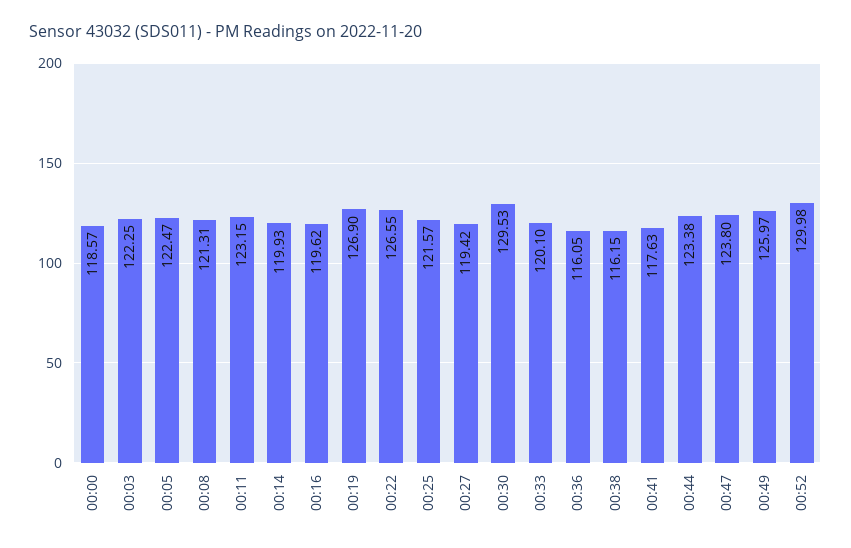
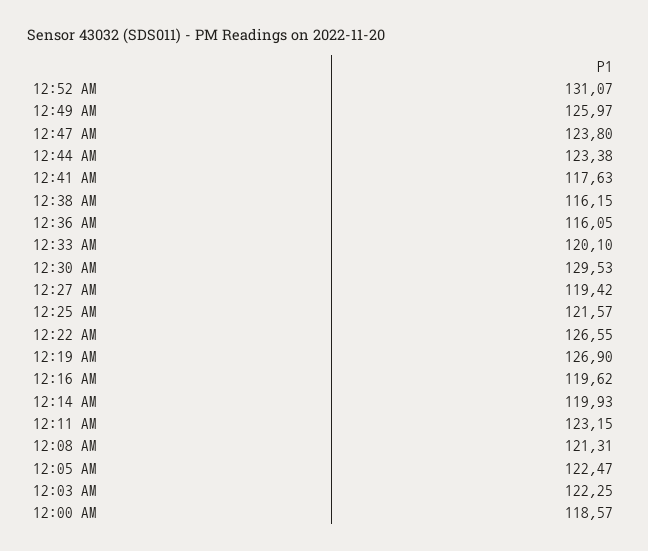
00:52: 129.98 -> 131.07

